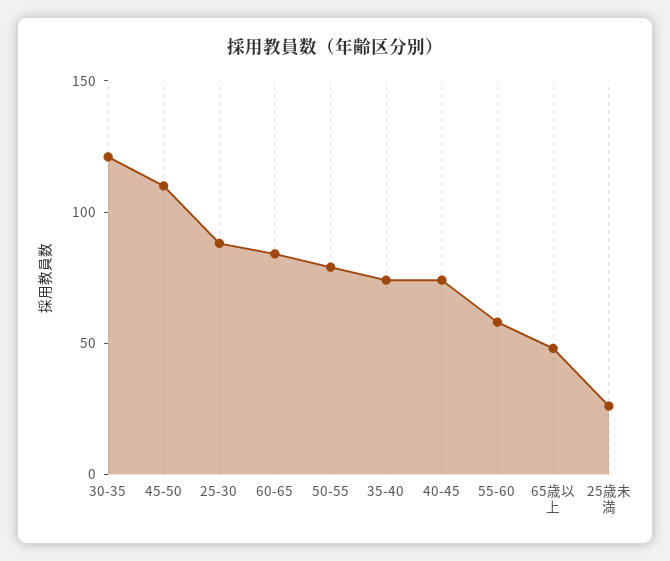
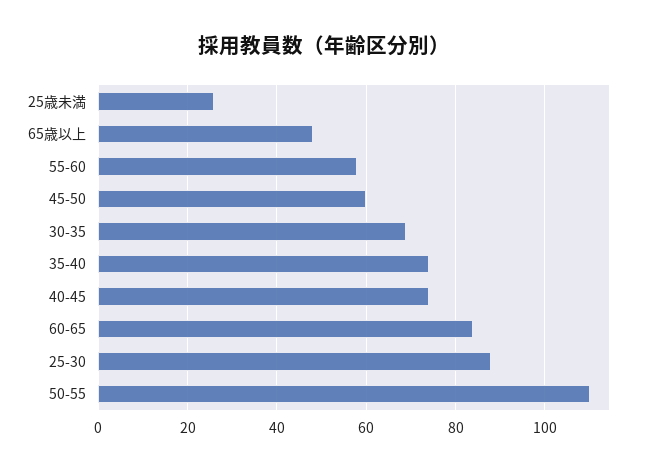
30-35: 120 -> 70
45-50: 110 -> 60
50-55: 80 -> 110

